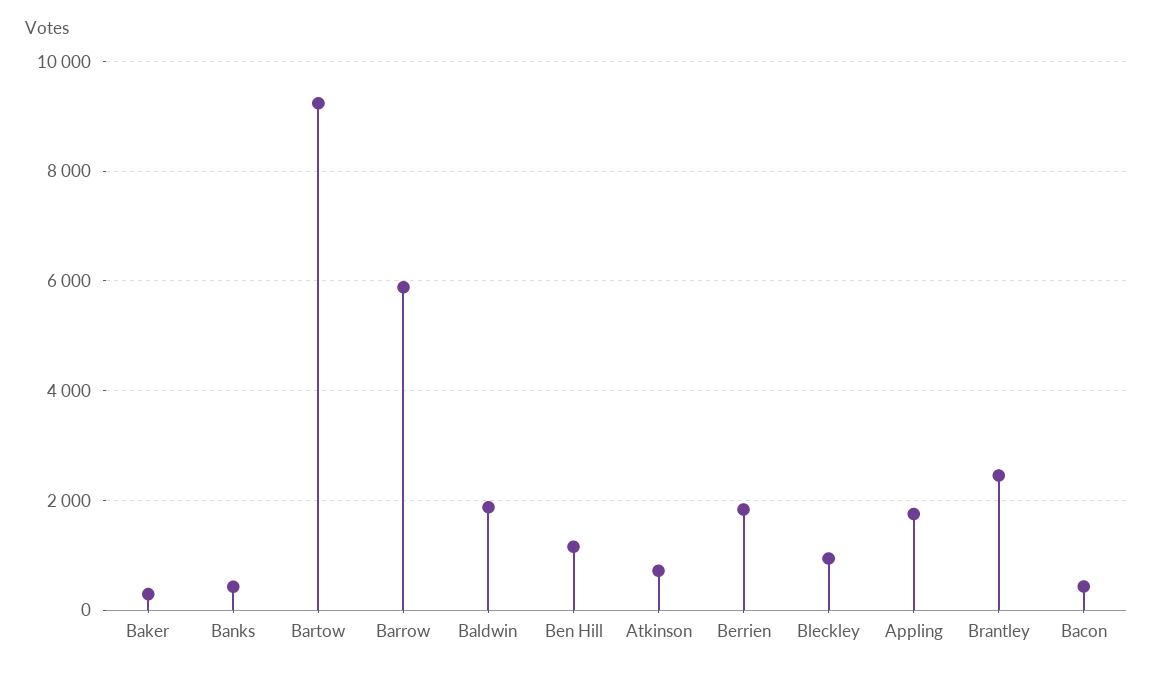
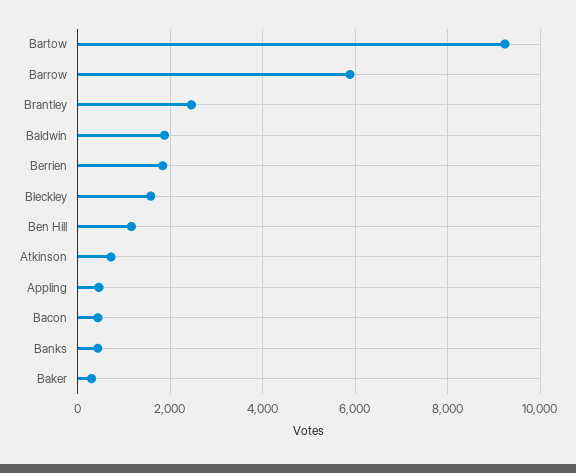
Bleckley: 1000 -> 1600
Appling: 1800 -> 400

